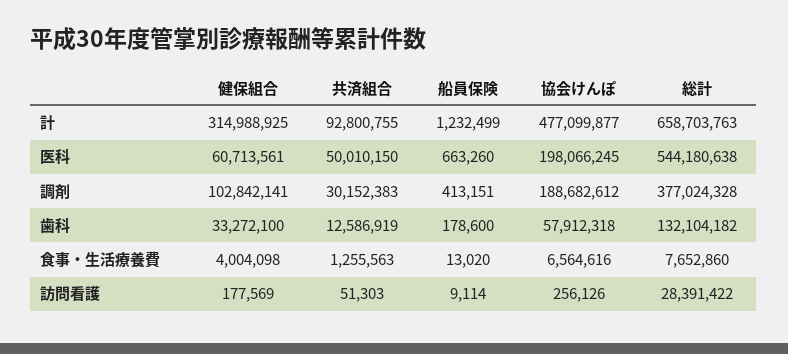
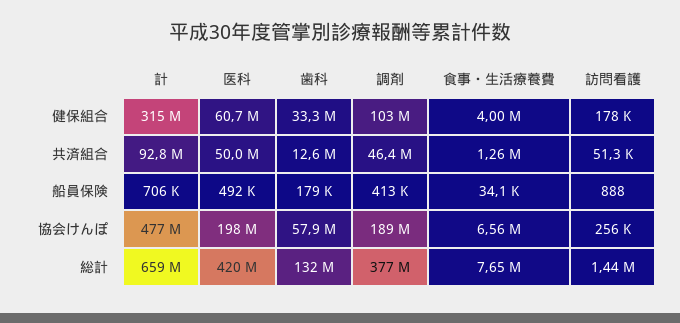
船員保険, 計: 1232499 -> 706000
船員保険, 医科: 663260 -> 492000
総計, 医科: 544180638 -> 420000000
共済組合, 調剤: 30152383 -> 46400000
船員保険, 食事・生活療養費: 13020 -> 34100
船員保険, 訪問看護: 9114 -> 888
総計, 訪問看護: 28391422 -> 1440000

